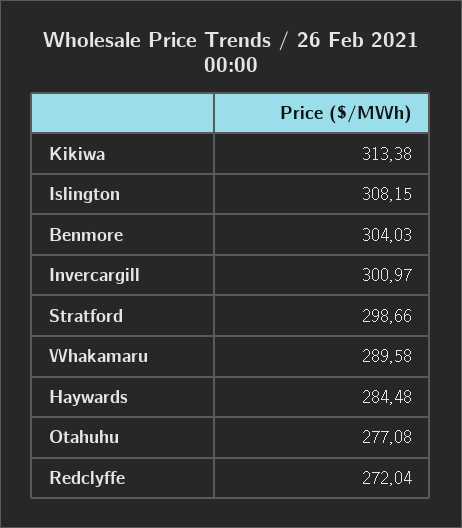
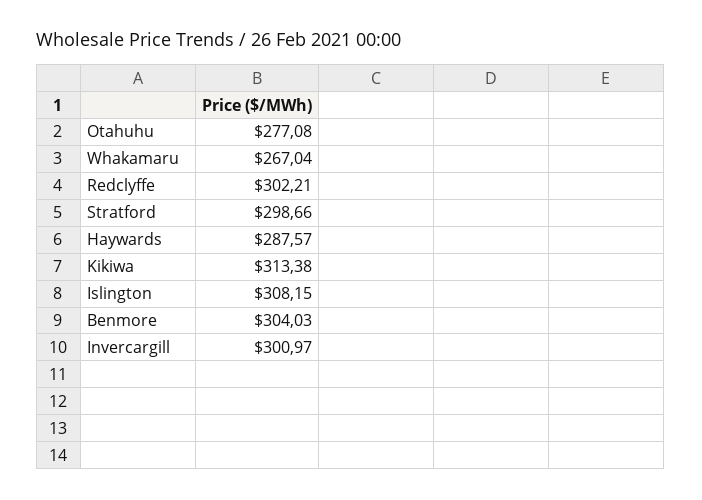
Whakamaru: 289.58 -> 267.04
Haywards: 284.48 -> 287.57
Redclyffe: 272.04 -> 302.21

